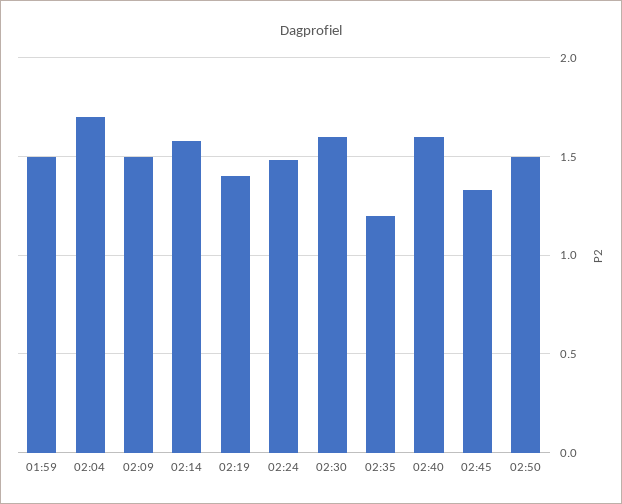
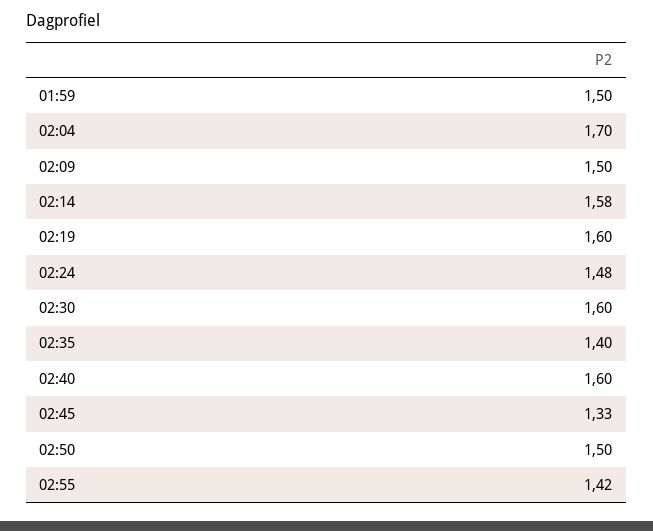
02:19: 1.4 -> 1.6
02:35: 1.2 -> 1.4
02:55: none -> 1.42

